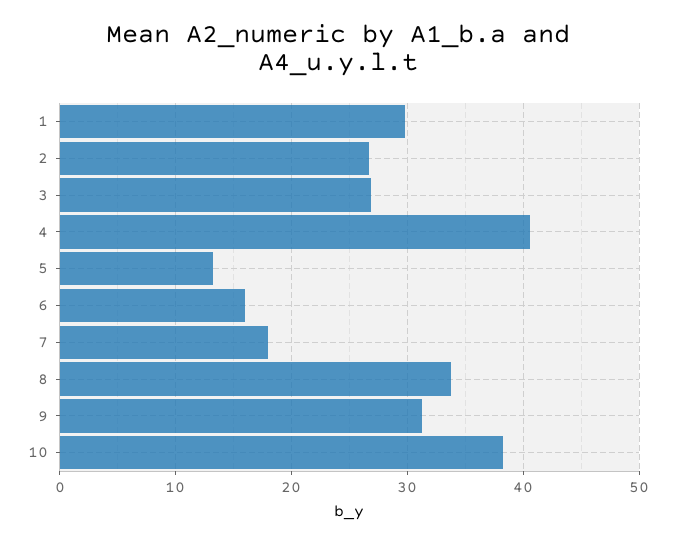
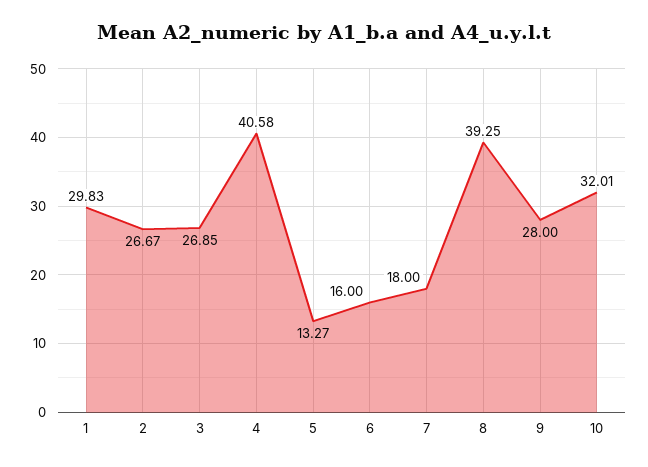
8: 34 -> 39.25
9: 31 -> 28
10: 38 -> 32.01

